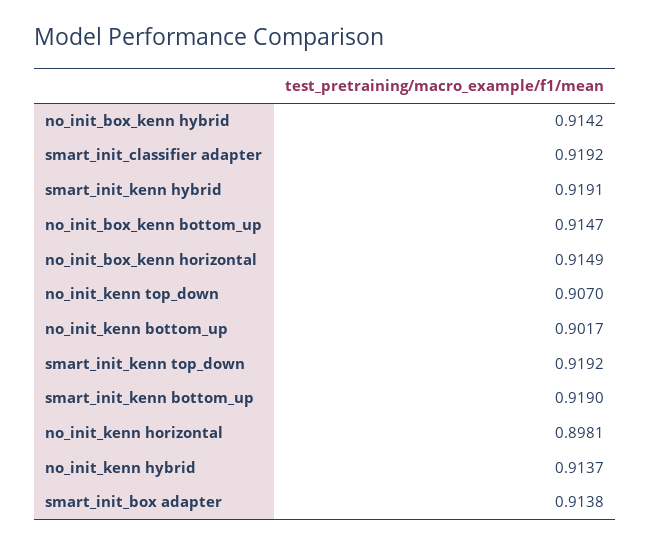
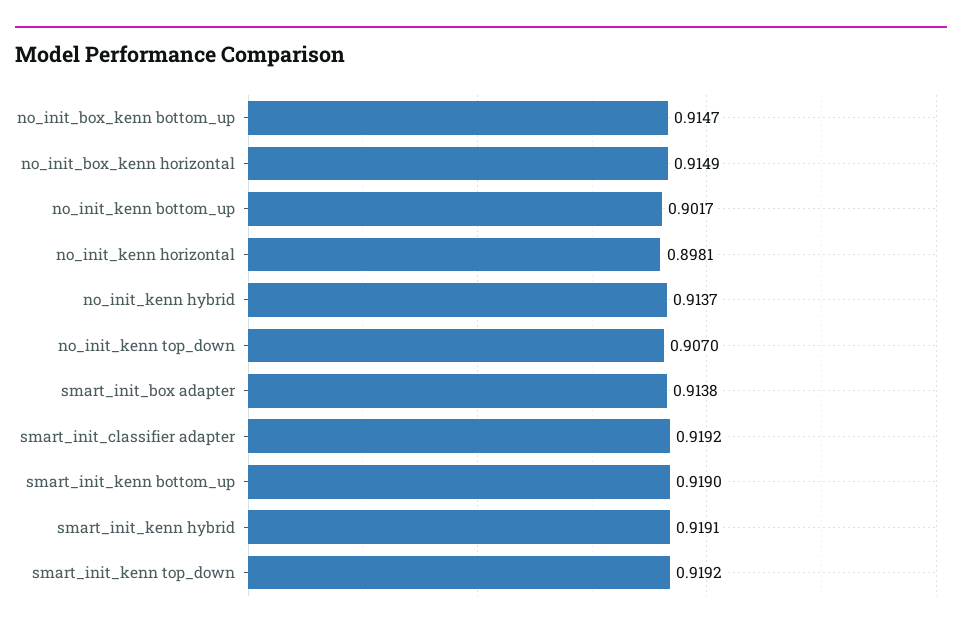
no_init_box_kenn hybrid: 0.9142 -> none

